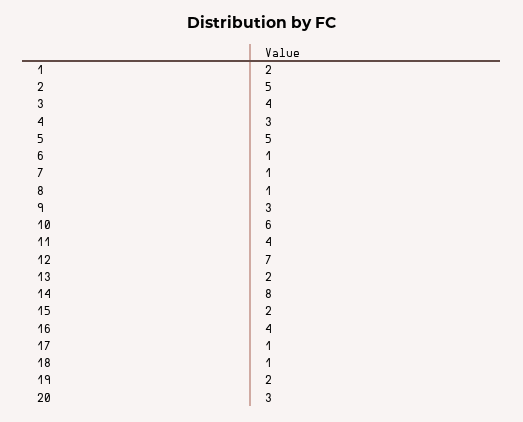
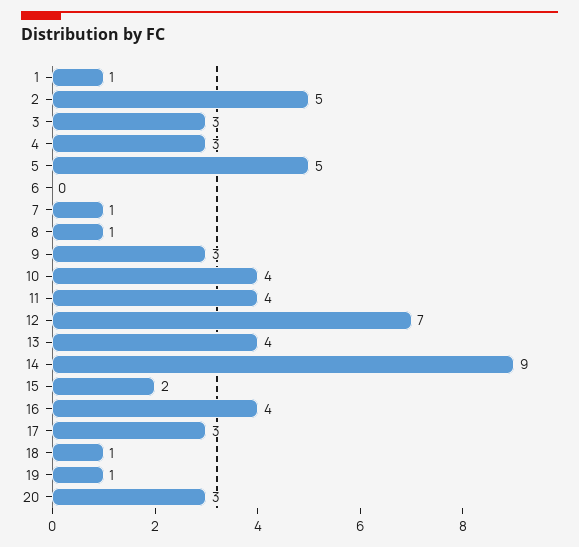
1: 2 -> 1
3: 4 -> 3
6: 1 -> 0
10: 6 -> 4
13: 2 -> 4
14: 8 -> 9
17: 1 -> 3
19: 2 -> 1

